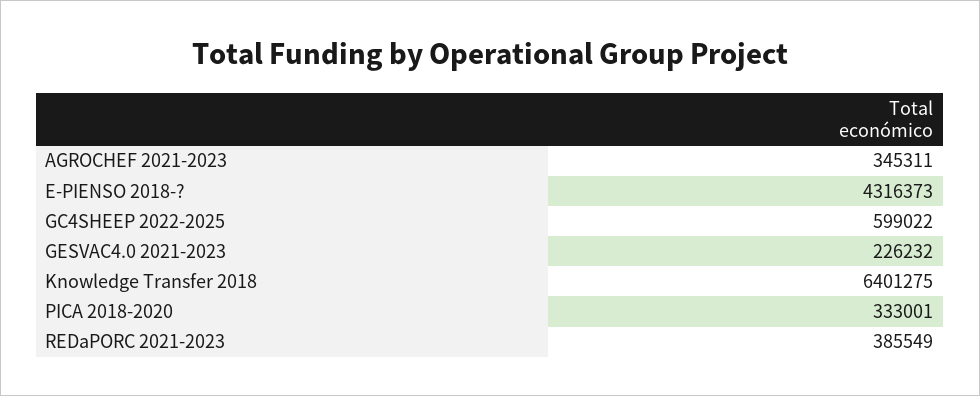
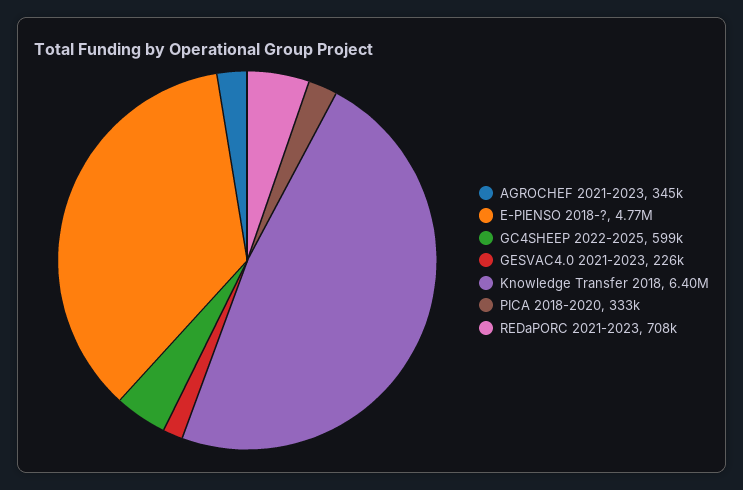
E-PIENSO 2018-?: 4316373 -> 4770000
REDaPORC 2021-2023: 385549 -> 708000

